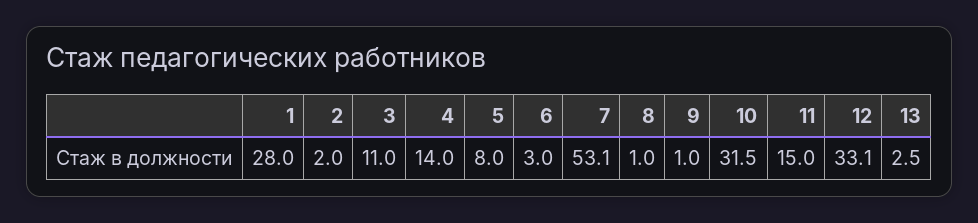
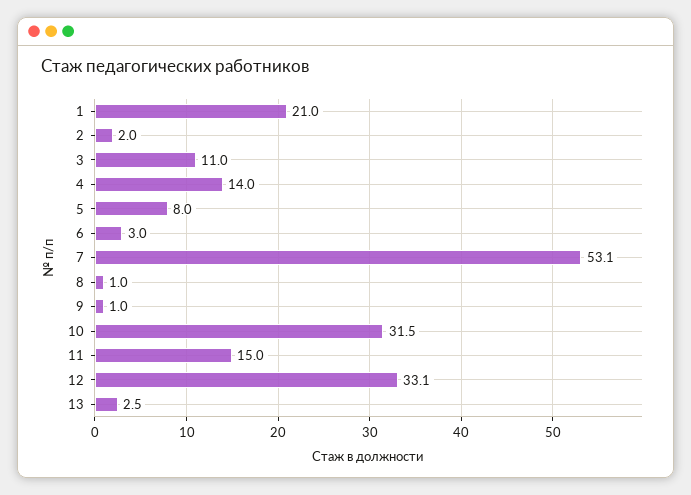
1: 28 -> 21

